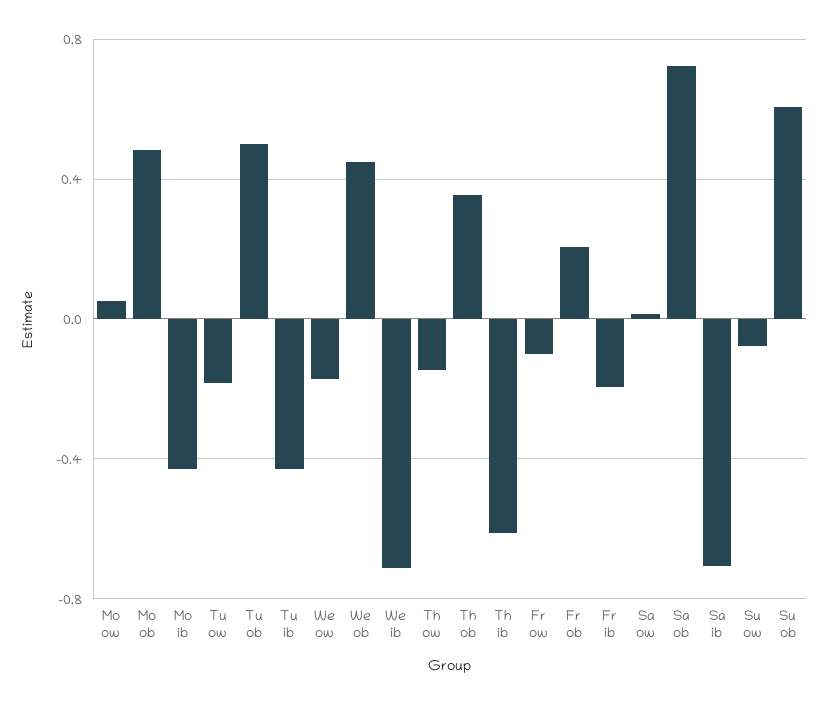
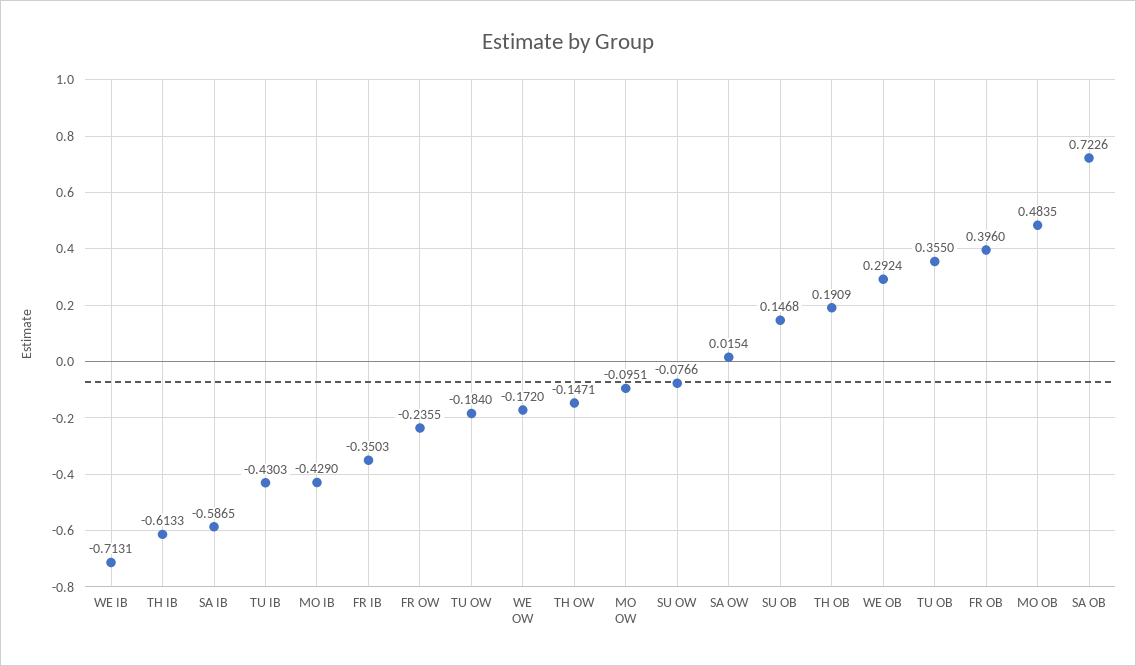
Mo ow: 0.05 -> -0.0951
Tu ob: 0.5 -> 0.355
We ob: 0.45 -> 0.2924
Th ob: 0.35 -> 0.1909
Fr ow: -0.1 -> -0.2355
Fr ob: 0.2 -> 0.396
Fr ib: -0.2 -> -0.3503
Sa ib: -0.7 -> -0.5865
Su ob: 0.6 -> 0.1468

